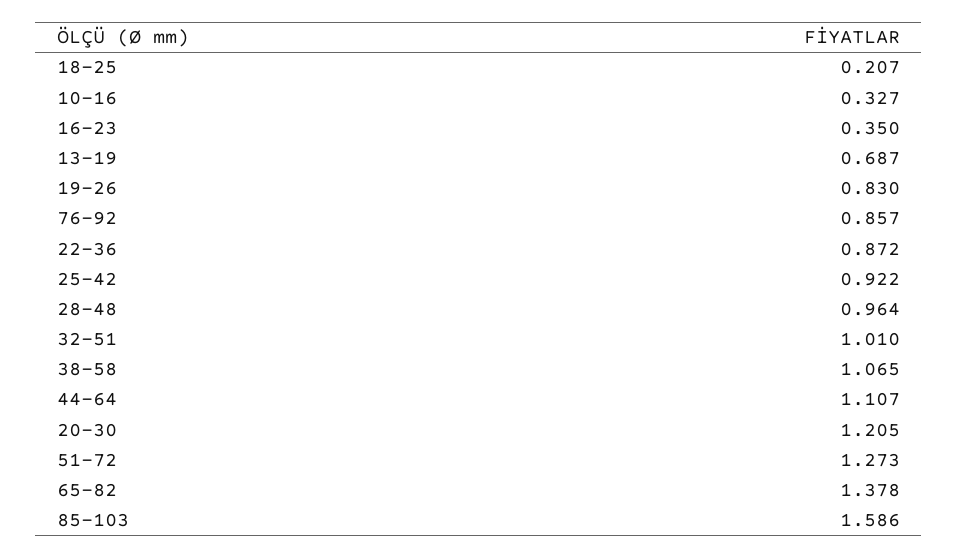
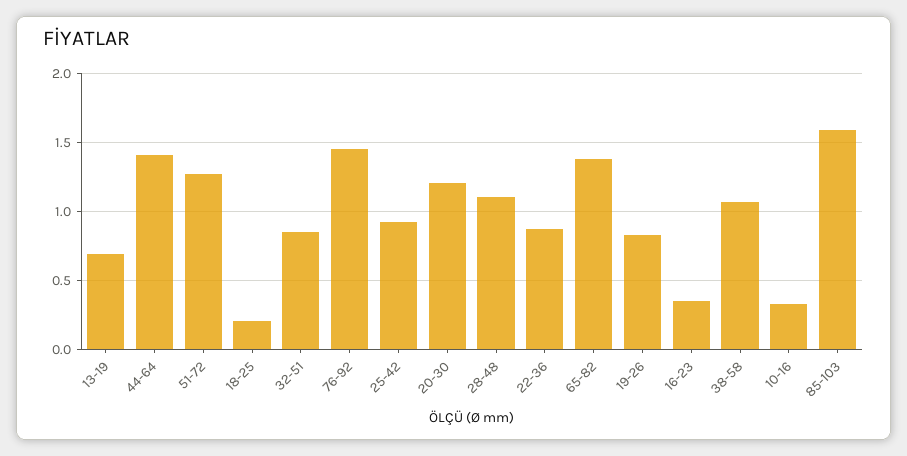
76-92: 0.857 -> 1.45
28-48: 0.964 -> 1.1
32-51: 1.01 -> 0.85
44-64: 1.107 -> 1.4

